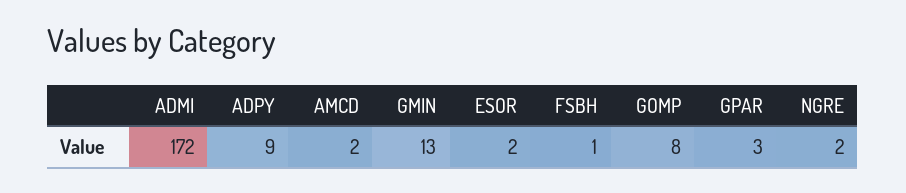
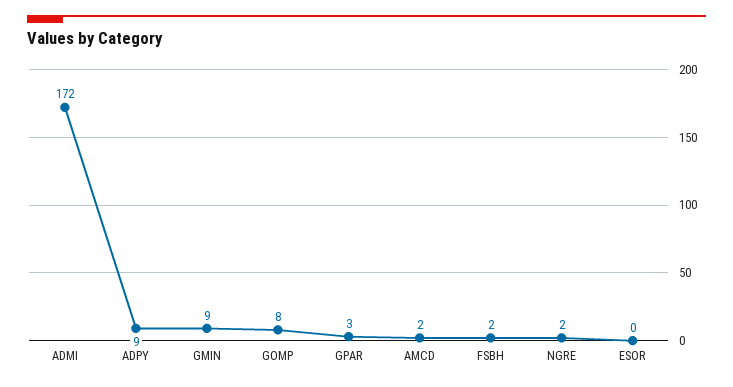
GMIN: 13 -> 9
ESOR: 2 -> 0
FSBH: 1 -> 2

